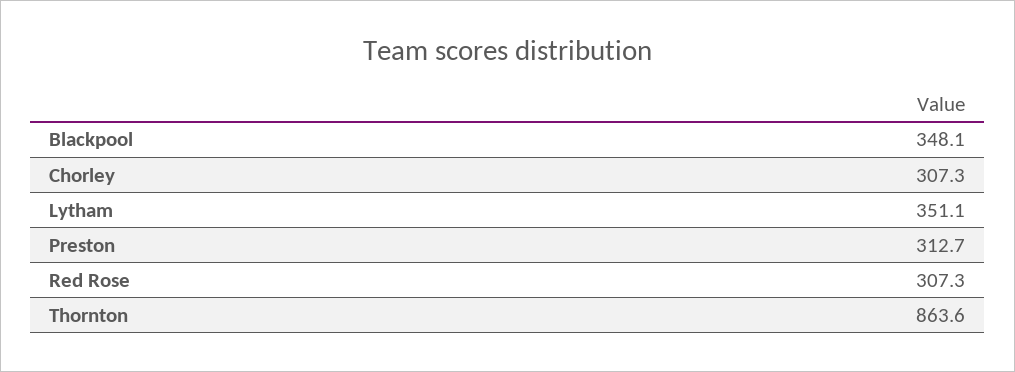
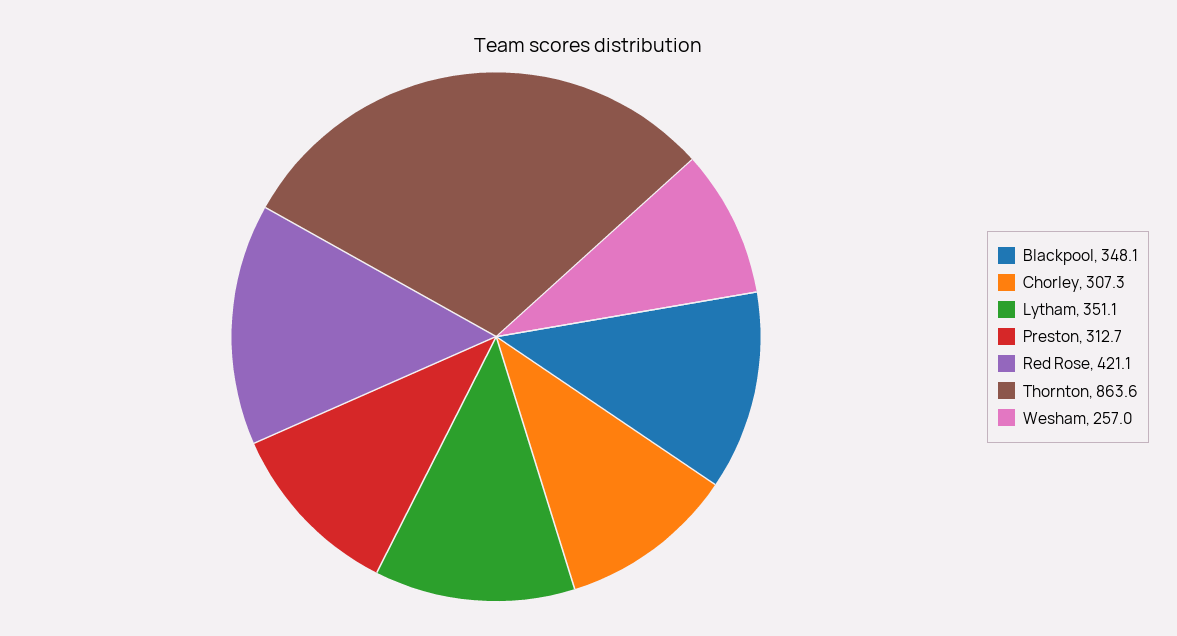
Red Rose: 307.3 -> 421.1
Wesham: none -> 257

